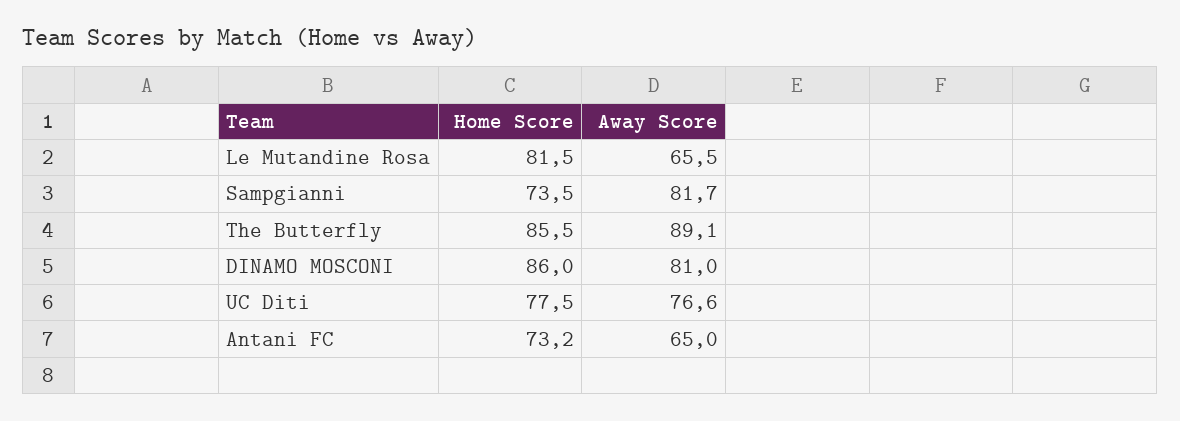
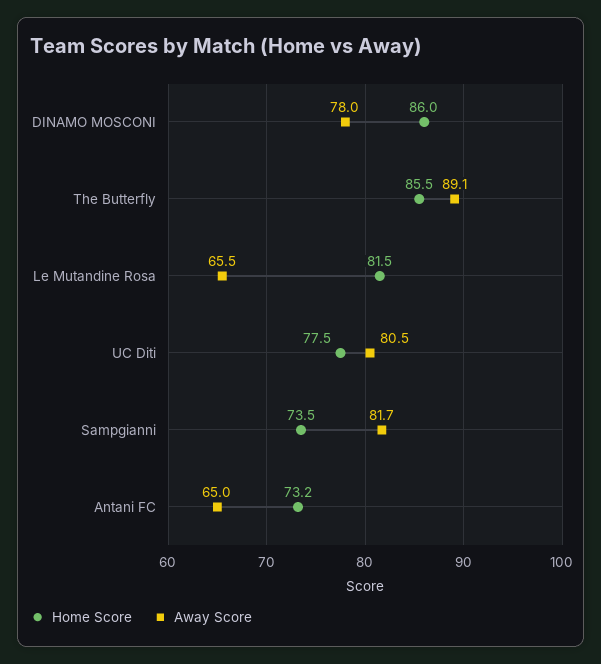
Away Score, DINAMO MOSCONI: 81 -> 78
Away Score, UC Diti: 76.6 -> 80.5

